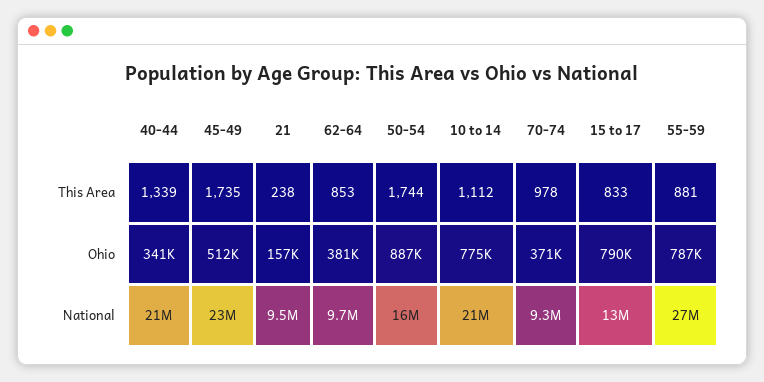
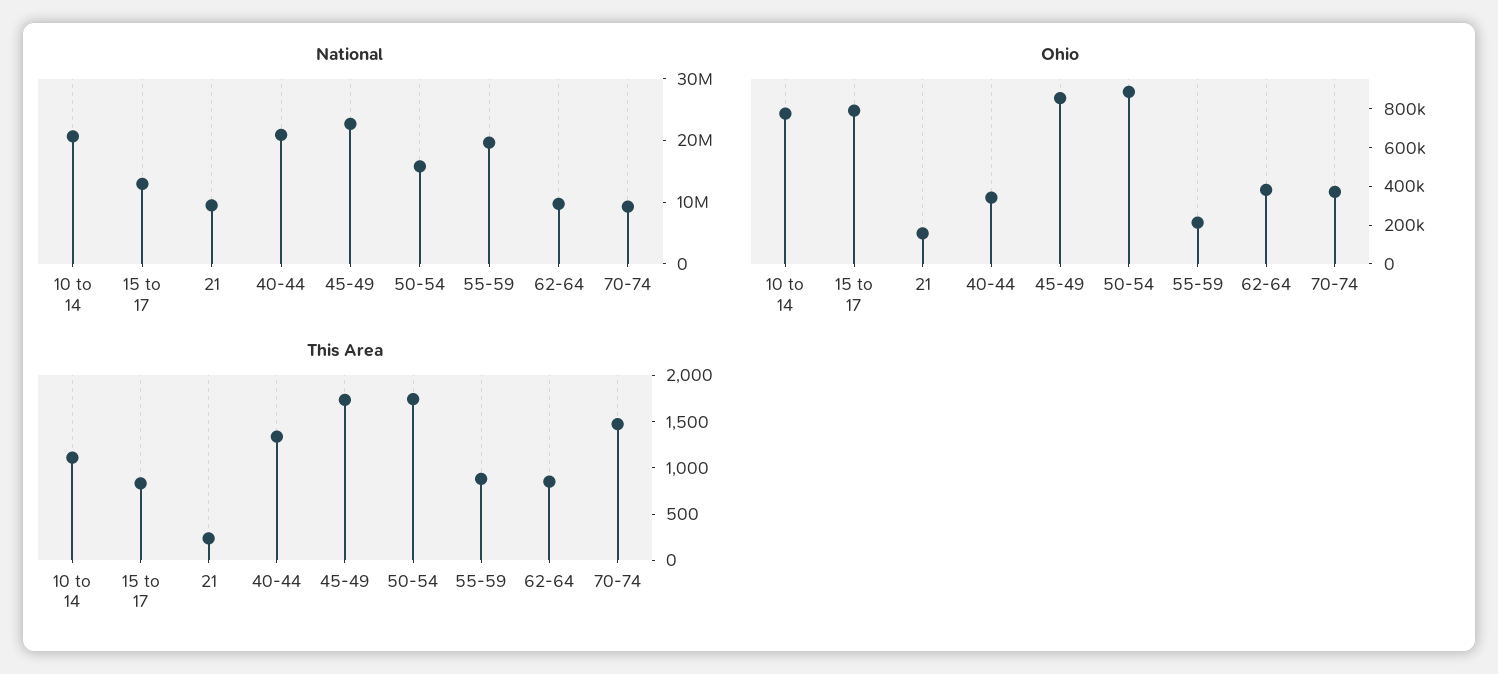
This Area, 70-74: 978 -> 1500
Ohio, 45-49: 512000 -> 850000
Ohio, 55-59: 787000 -> 200000
National, 55-59: 27000000 -> 20000000

